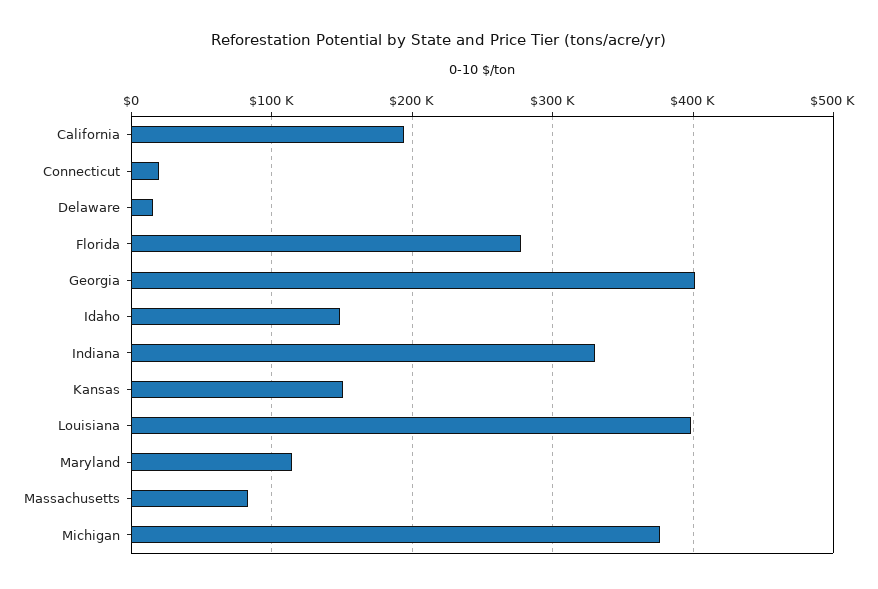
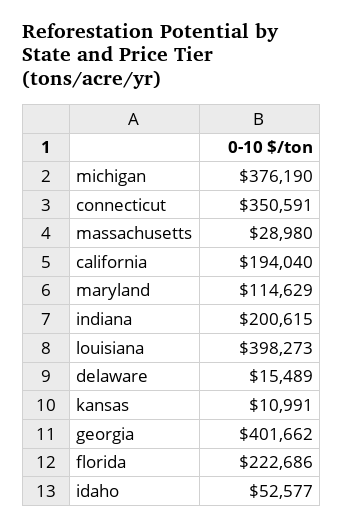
Connecticut: 20000 -> 350591
Florida: 280000 -> 222686
Idaho: 150000 -> 52577
Indiana: 330000 -> 200615
Kansas: 150000 -> 10991
Massachusetts: 80000 -> 28980

